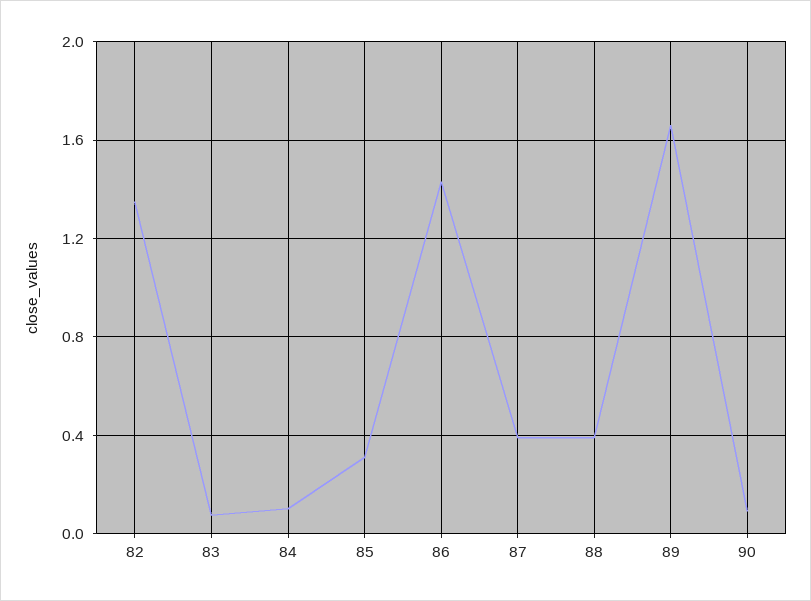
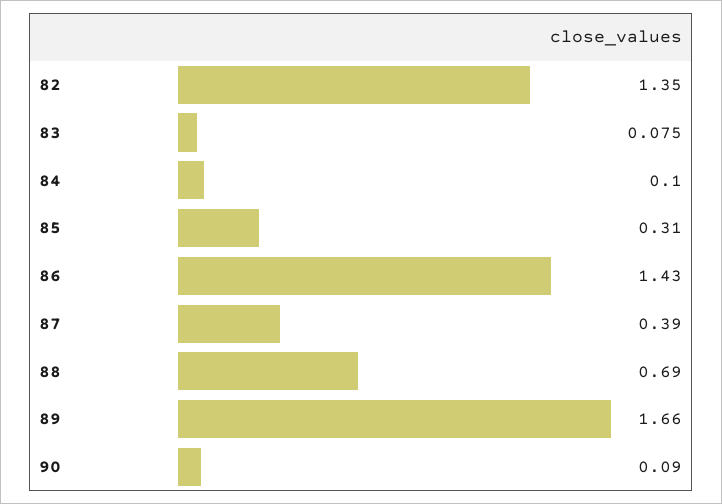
88: 0.4 -> 0.69

